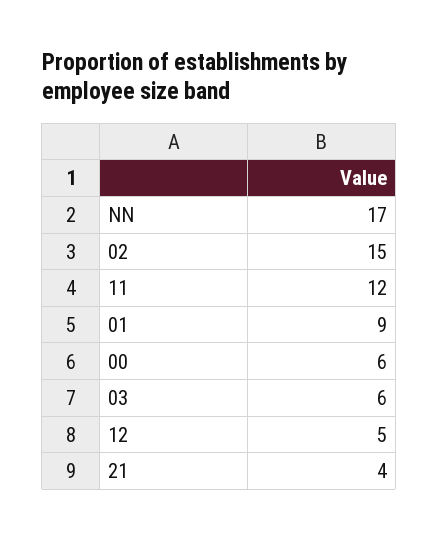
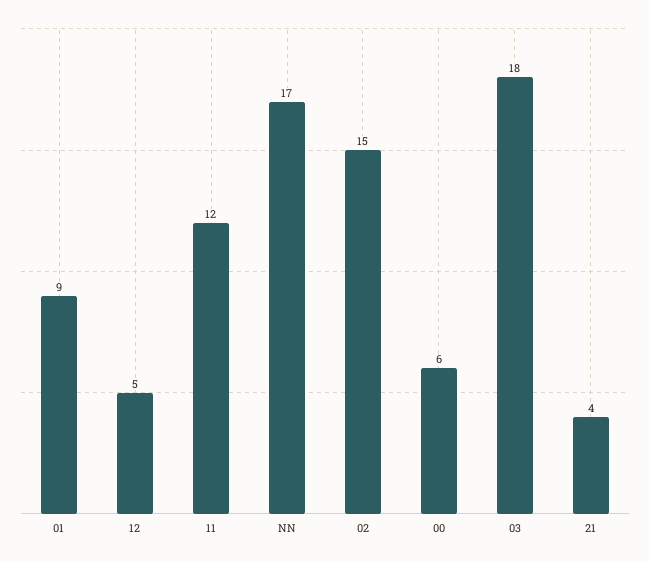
03: 6 -> 18

